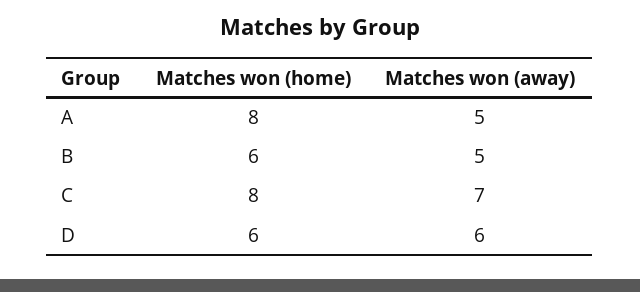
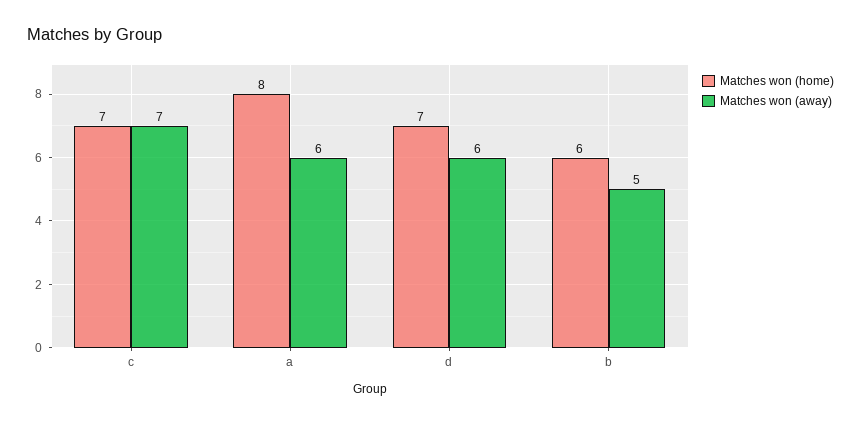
Matches won (away), A: 5 -> 6
Matches won (home), C: 8 -> 7
Matches won (home), D: 6 -> 7

